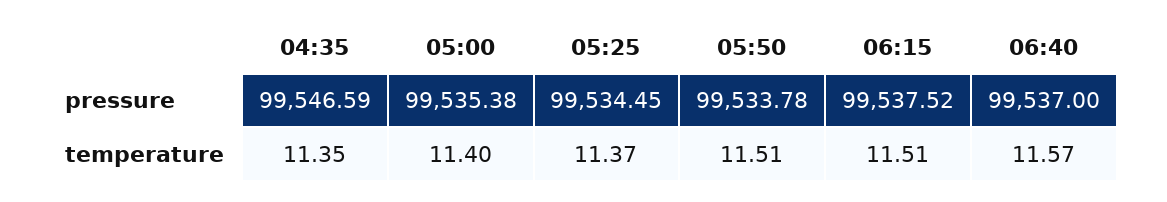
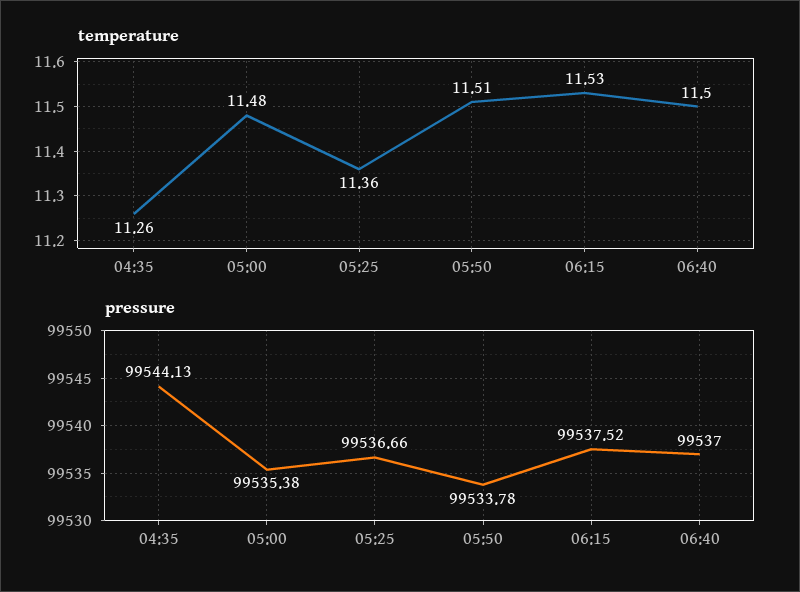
pressure, 04:35: 99546.59 -> 99544.13
pressure, 05:25: 99534.45 -> 99536.66
temperature, 04:35: 11.35 -> 11.26
temperature, 05:00: 11.4 -> 11.48
temperature, 05:25: 11.37 -> 11.36
temperature, 06:15: 11.51 -> 11.53
temperature, 06:40: 11.57 -> 11.5

